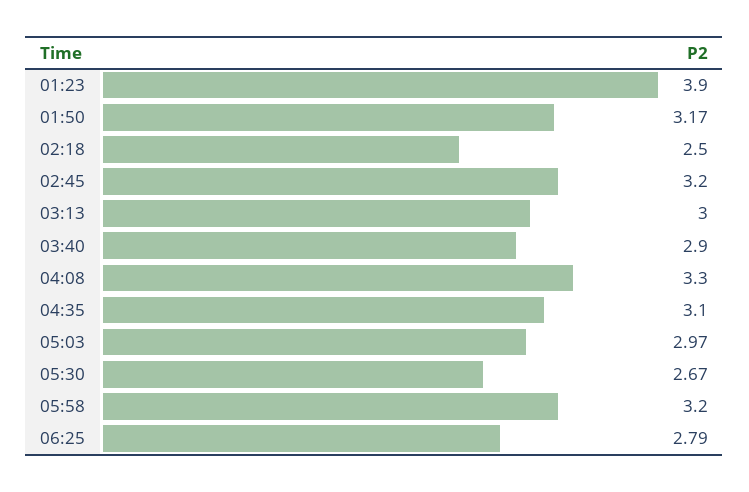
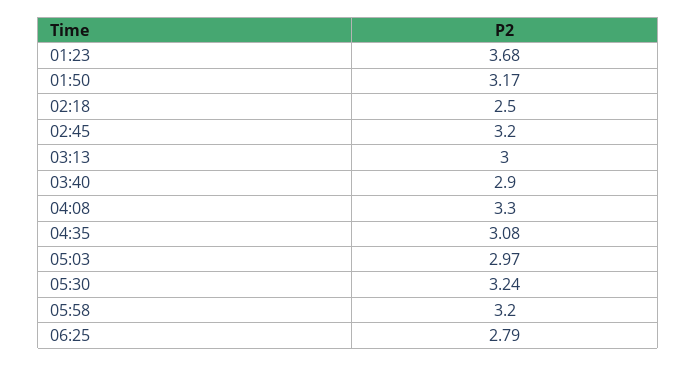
01:23: 3.9 -> 3.68
04:35: 3.1 -> 3.08
05:30: 2.67 -> 3.24

